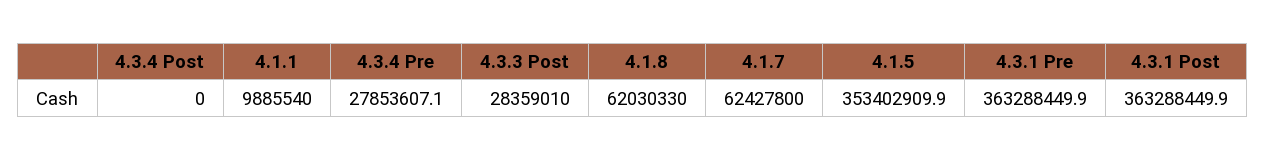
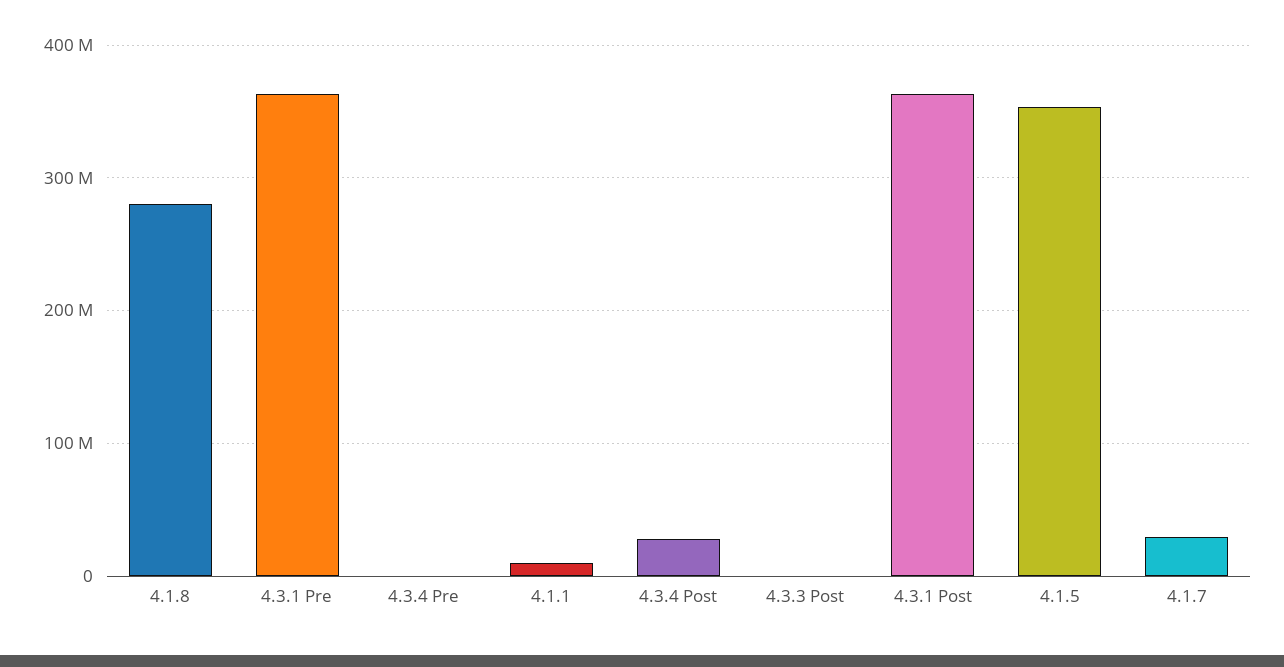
4.3.4 Post: 0 -> 30000000
4.3.4 Pre: 27853607.1 -> 0
4.3.3 Post: 28359010 -> 0
4.1.8: 62030330 -> 280000000
4.1.7: 62427800 -> 30000000

